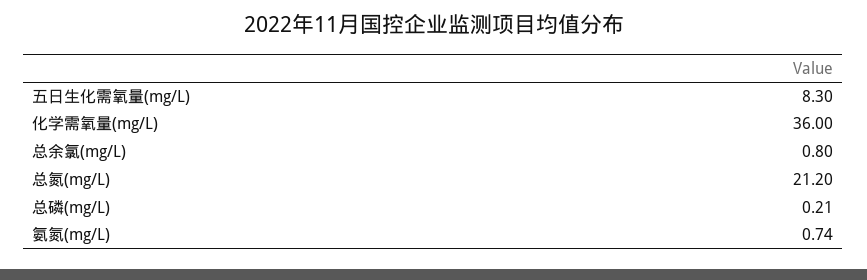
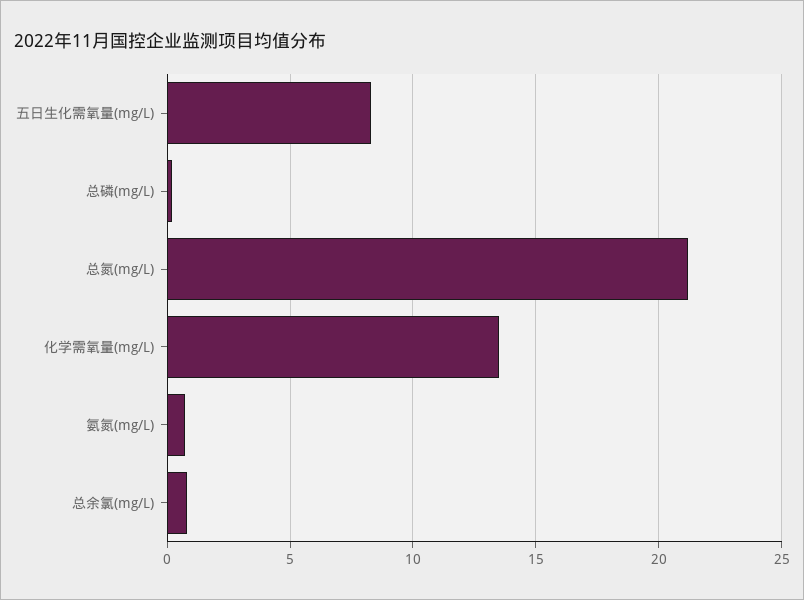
化学需氧量(mg/L): 36 -> 13.5

